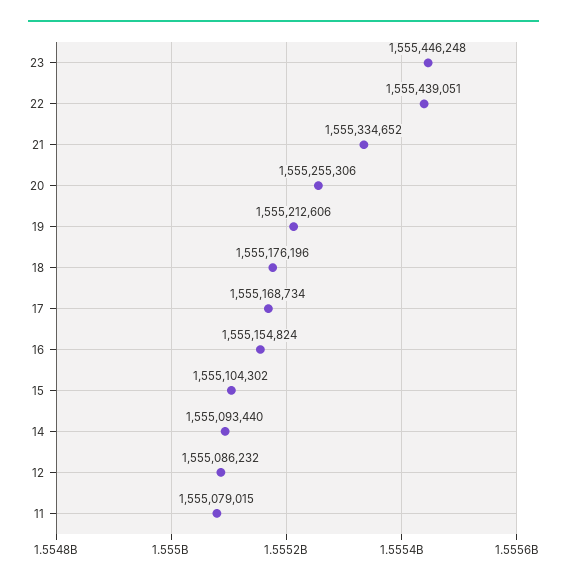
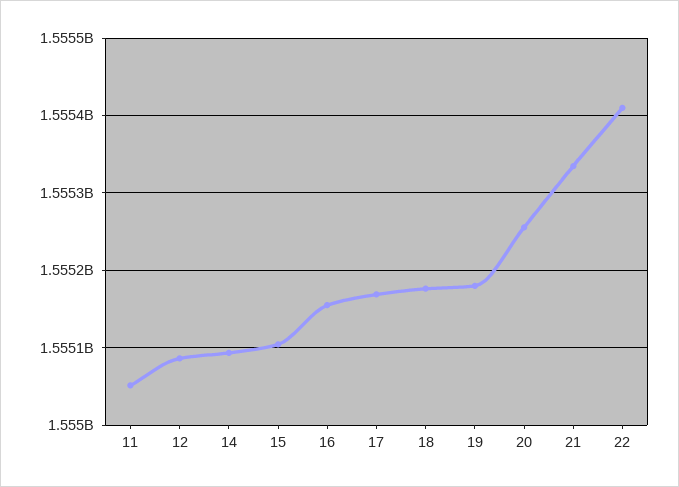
23: 1555446248 -> none
22: 1555439051 -> 1555410000
19: 1555212606 -> 1555180000
11: 1555079015 -> 1555050000

